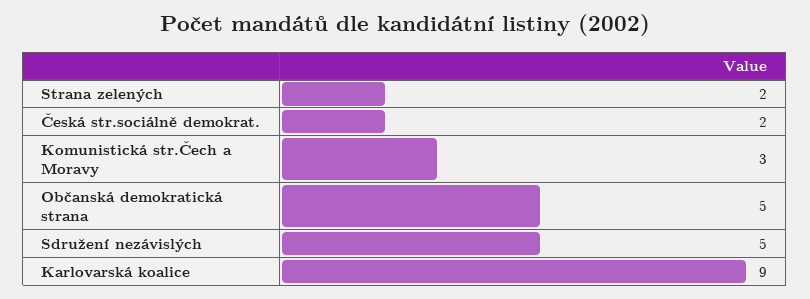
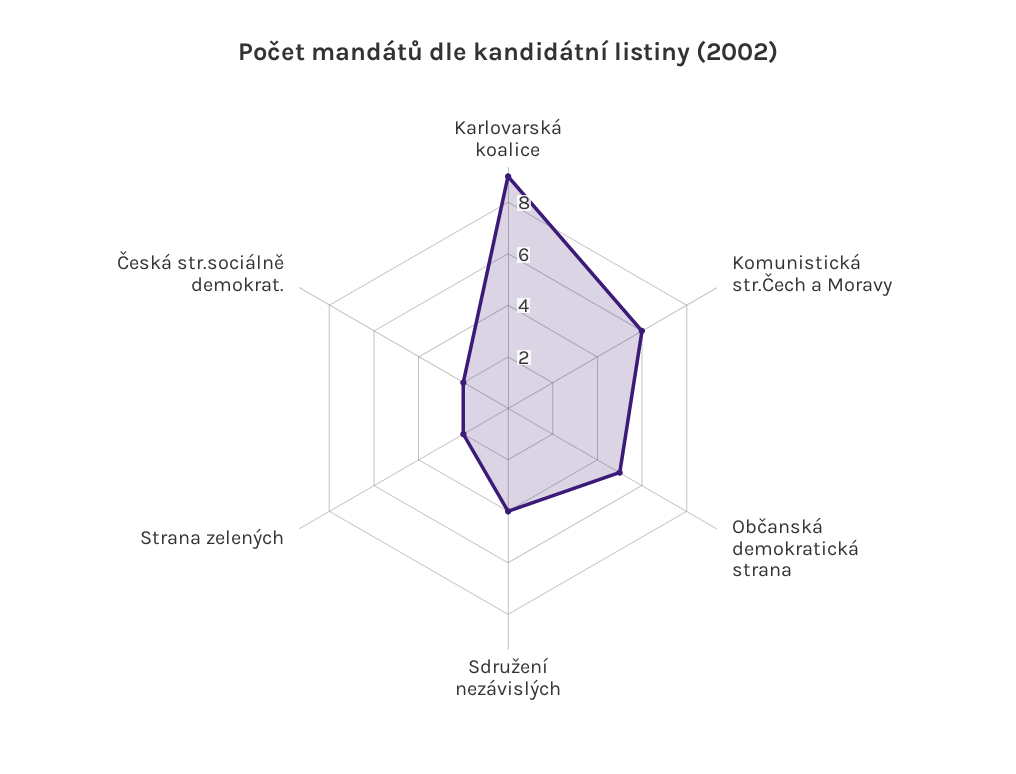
Komunistická str.Čech a Moravy: 3 -> 6
Sdružení nezávislých: 5 -> 4

